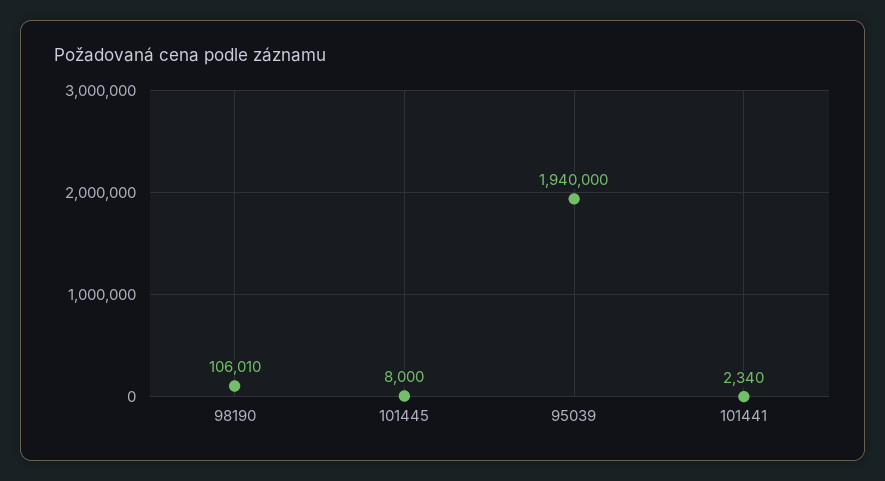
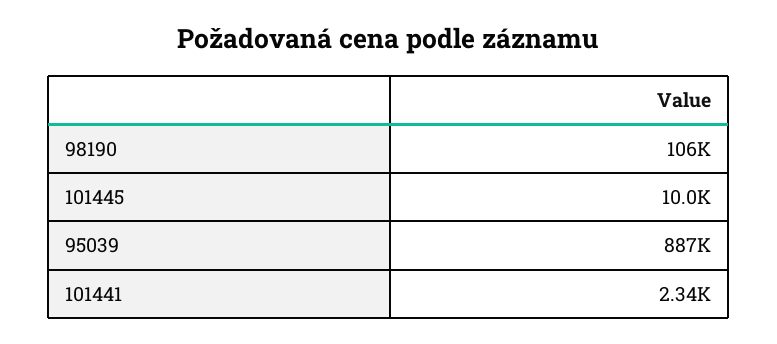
101445: 8000 -> 10000
95039: 1940000 -> 887000

